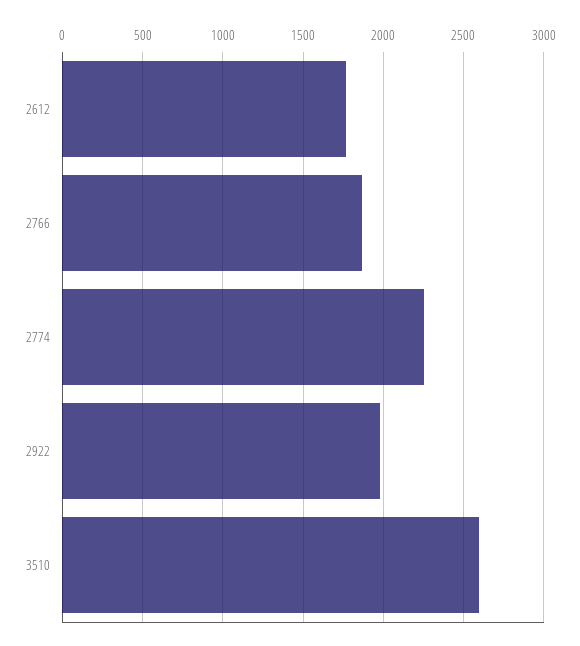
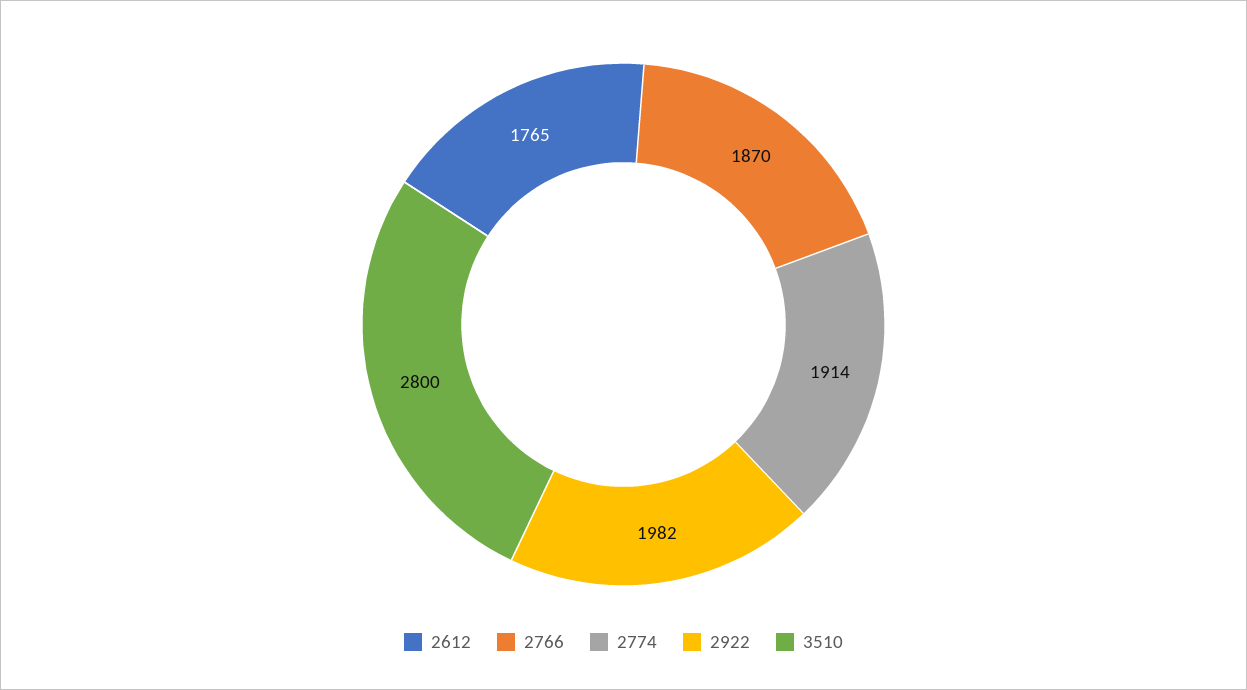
2774: 2250 -> 1914
3510: 2600 -> 2800

